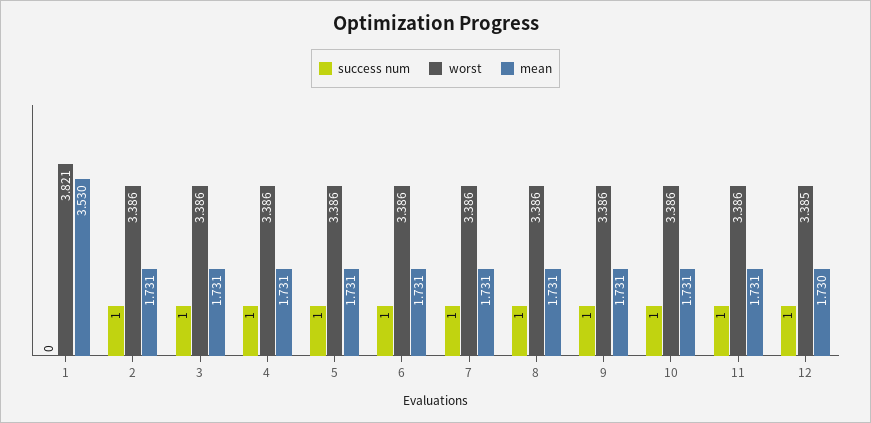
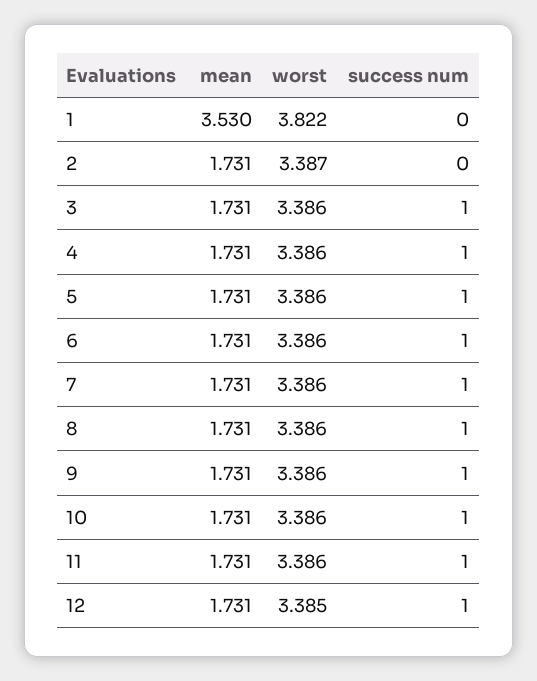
worst, 1: 3.821 -> 3.822
success num, 2: 1 -> 0
worst, 2: 3.386 -> 3.387
mean, 12: 1.73 -> 1.731

